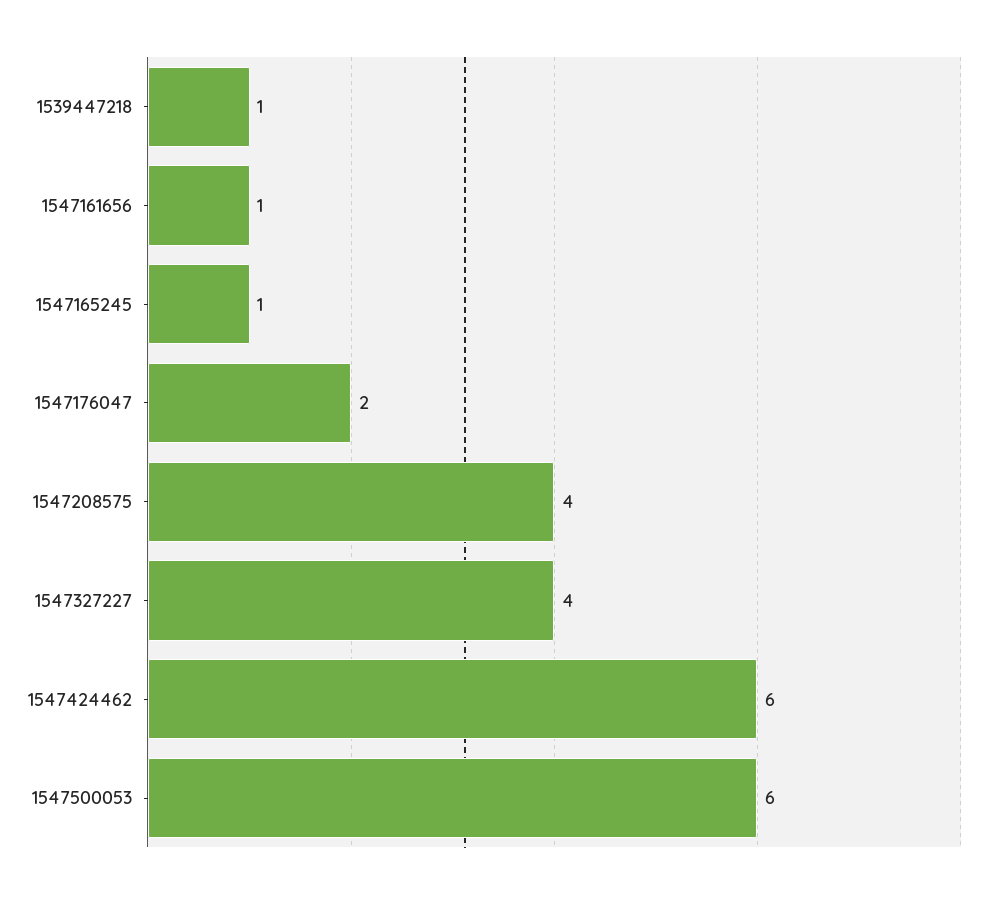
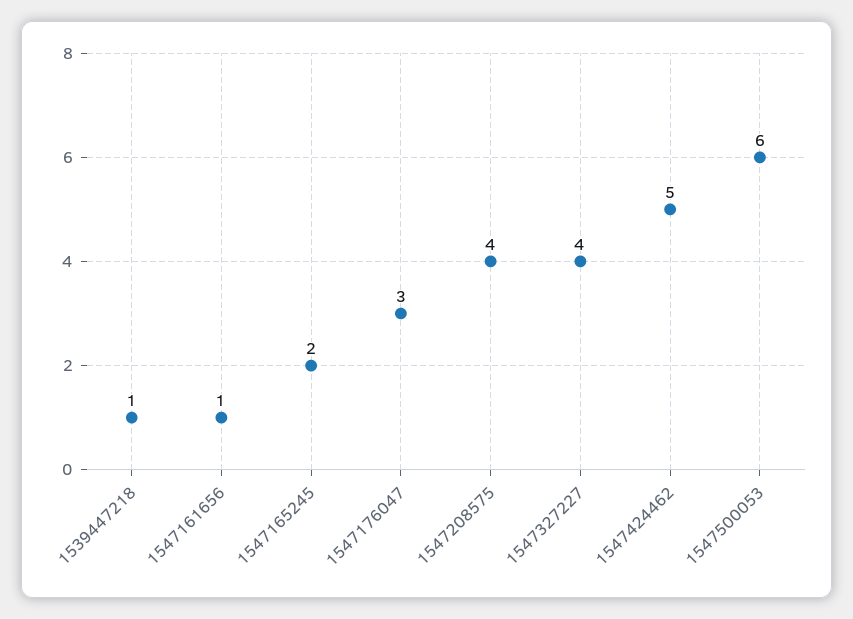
1547165245: 1 -> 2
1547176047: 2 -> 3
1547424462: 6 -> 5

